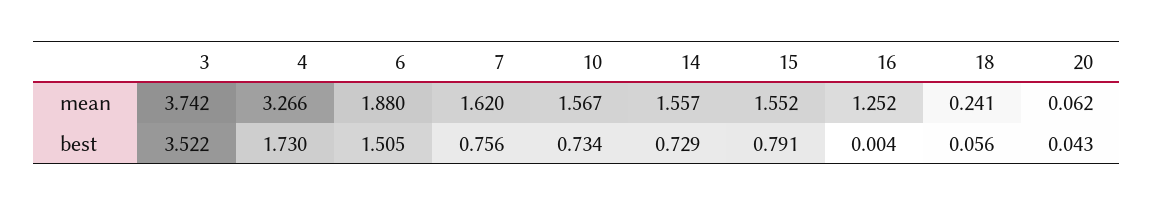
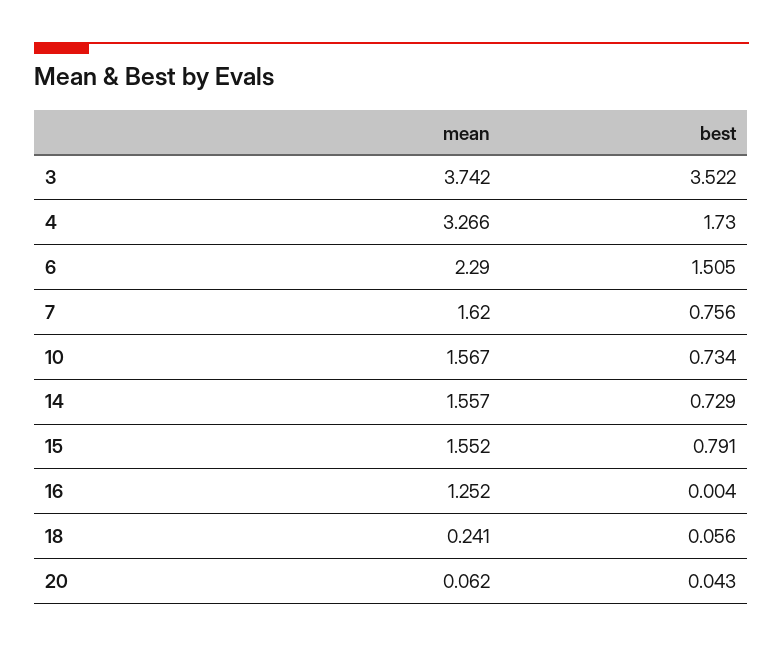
6, mean: 1.88 -> 2.29

